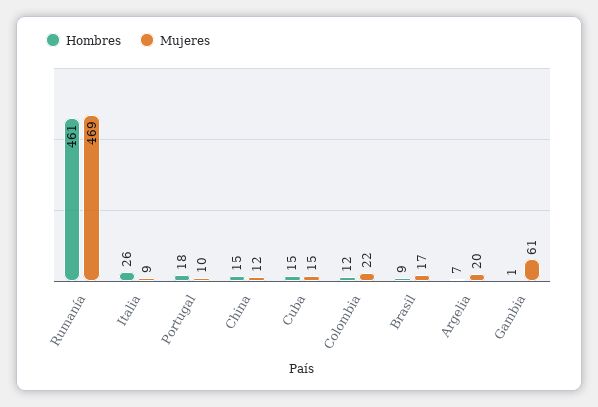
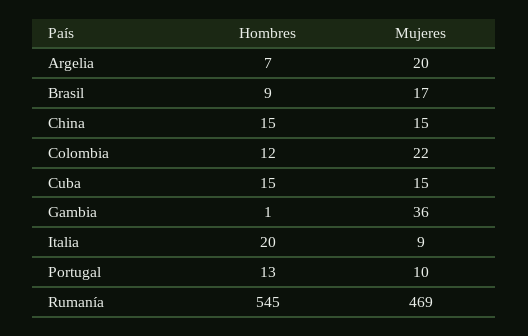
Hombres, Rumanía: 461 -> 545
Hombres, Italia: 26 -> 20
Hombres, Portugal: 18 -> 13
Mujeres, China: 12 -> 15
Mujeres, Gambia: 61 -> 36

